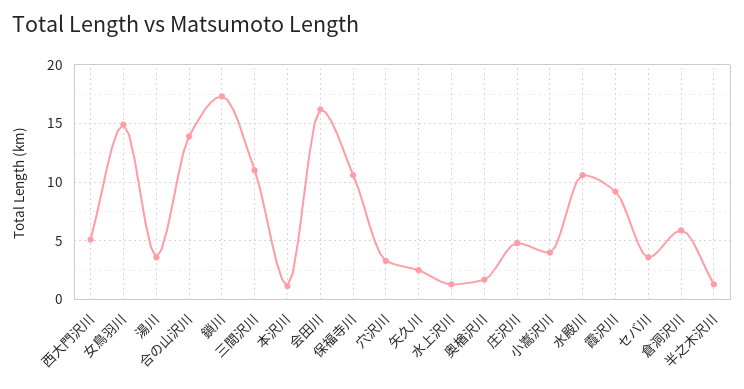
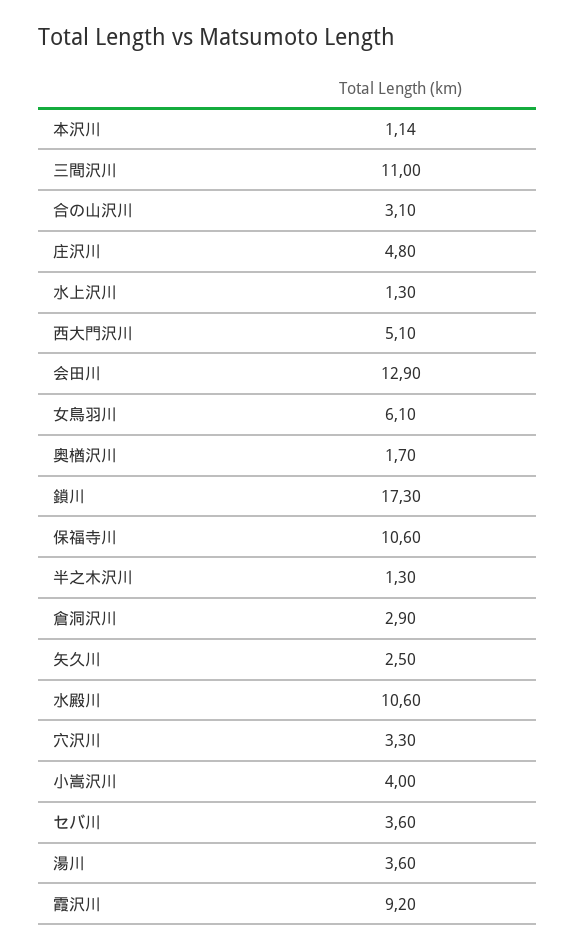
女鳥羽川: 15 -> 6.1
合の山沢川: 14 -> 3.1
会田川: 16 -> 12.9
倉洞沢川: 6 -> 2.9

